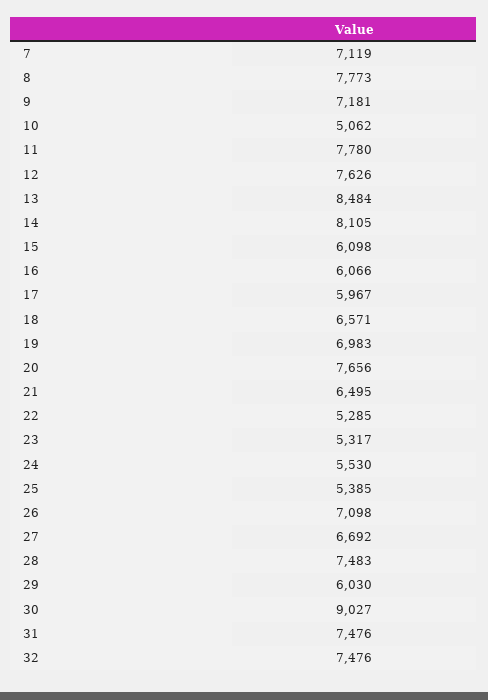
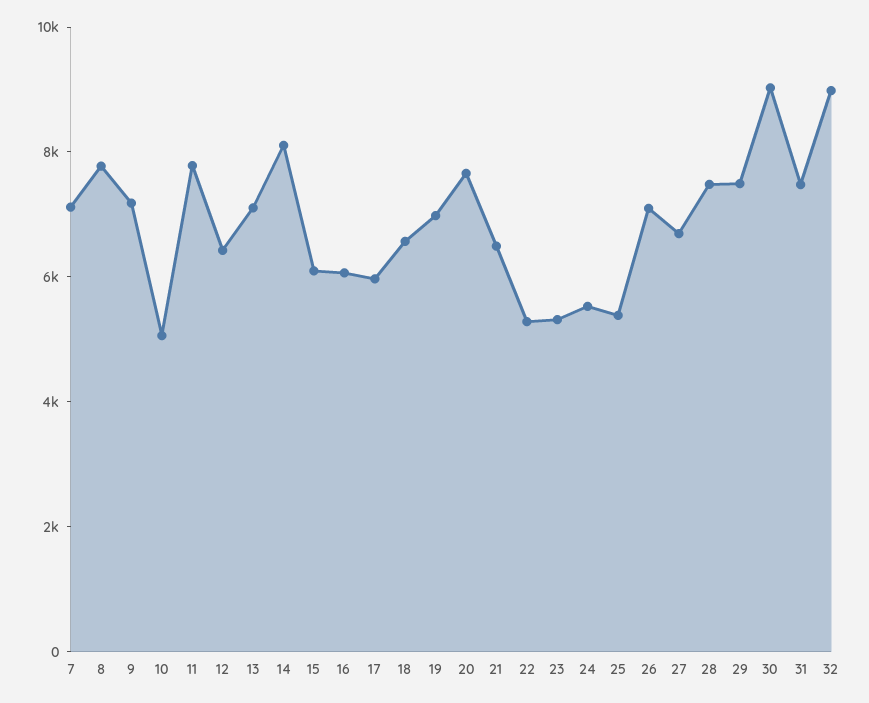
12: 7626 -> 6500
13: 8484 -> 7000
29: 6030 -> 7500
32: 7476 -> 9000

